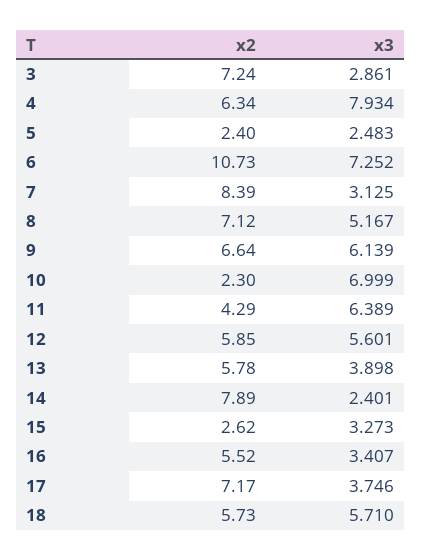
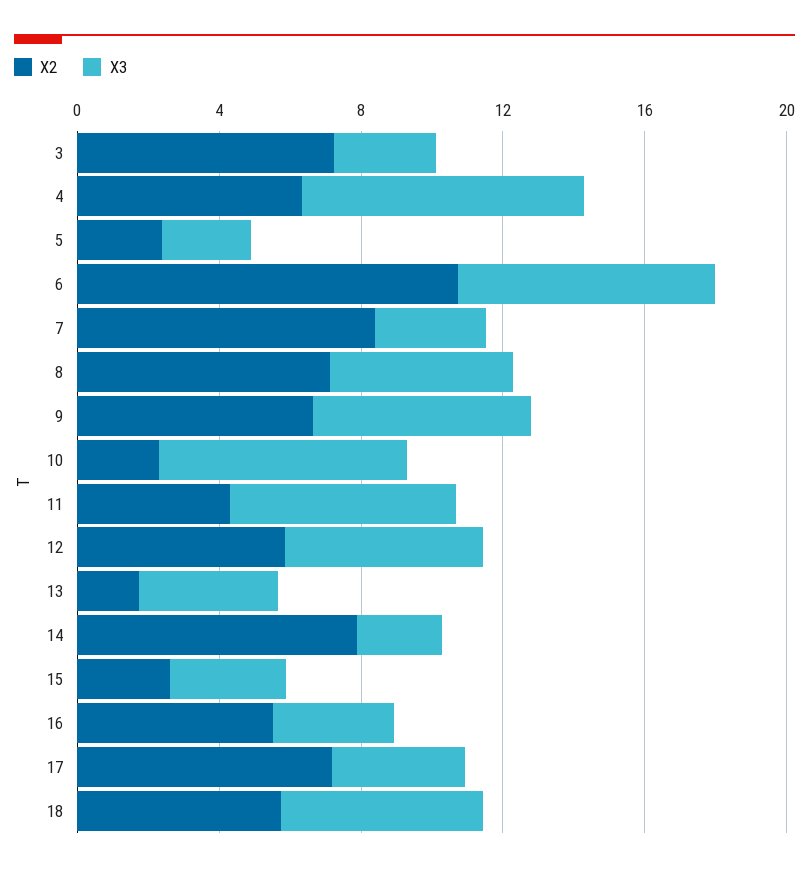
x2, 13: 5.78 -> 2

